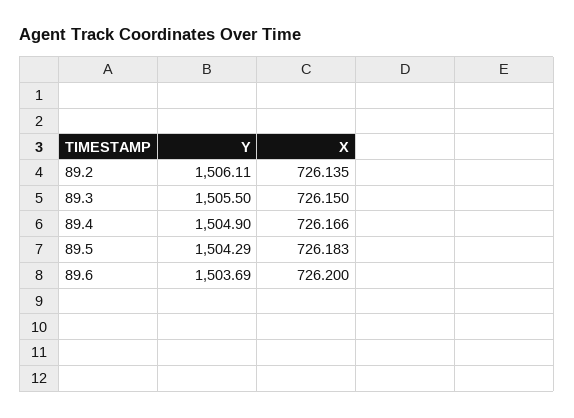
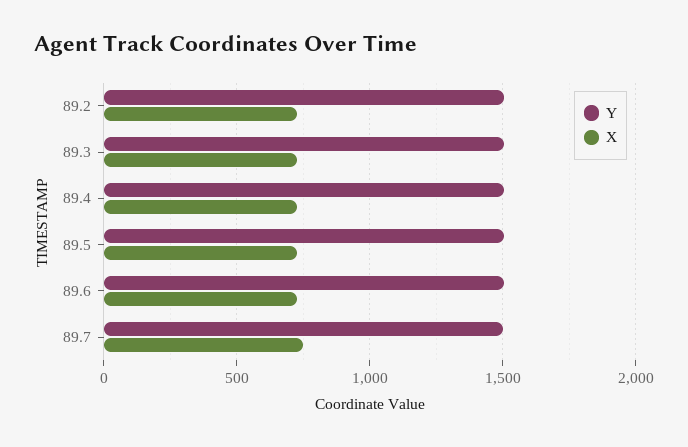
Y, 89.7: none -> 1500
X, 89.7: none -> 750

